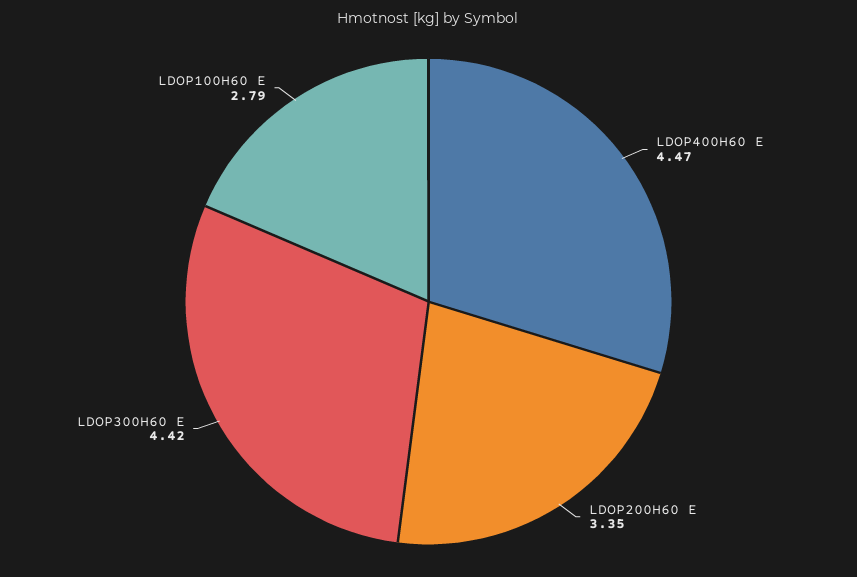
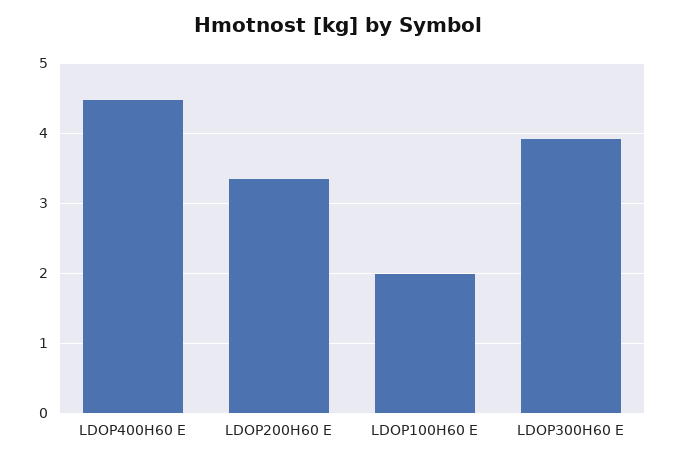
LDOP300H60 E: 4.42 -> 3.9
LDOP100H60 E: 2.79 -> 2

